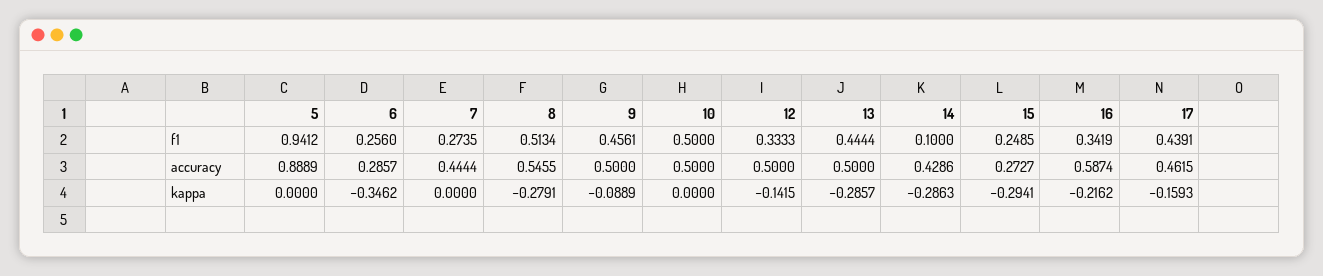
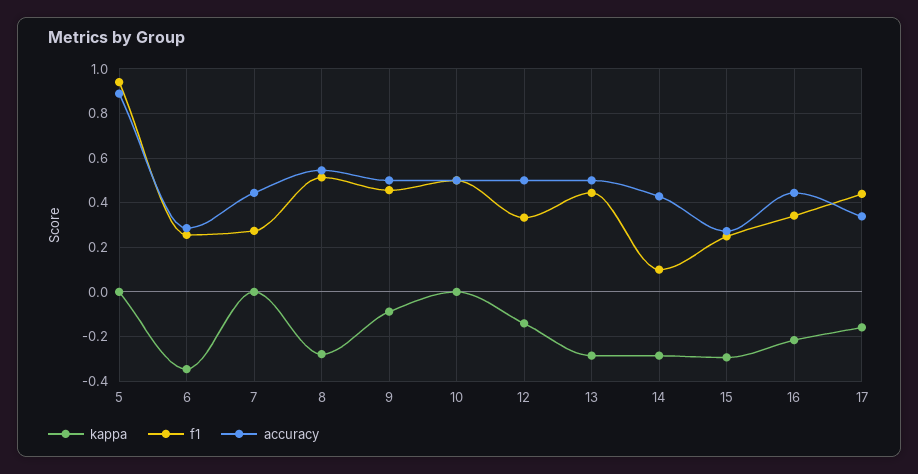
accuracy, 16: 0.5874 -> 0.45
accuracy, 17: 0.4615 -> 0.35

